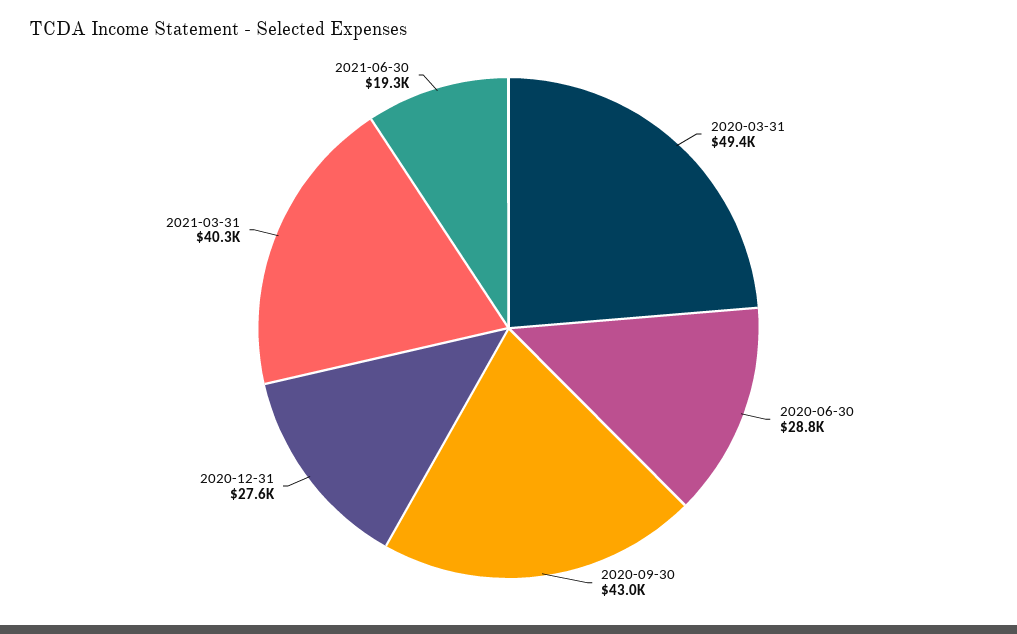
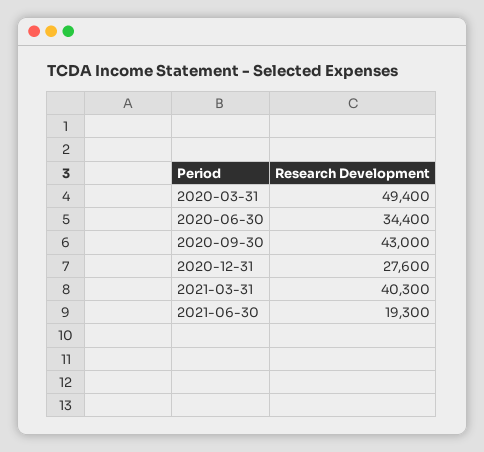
2020-06-30: 28800 -> 34400

